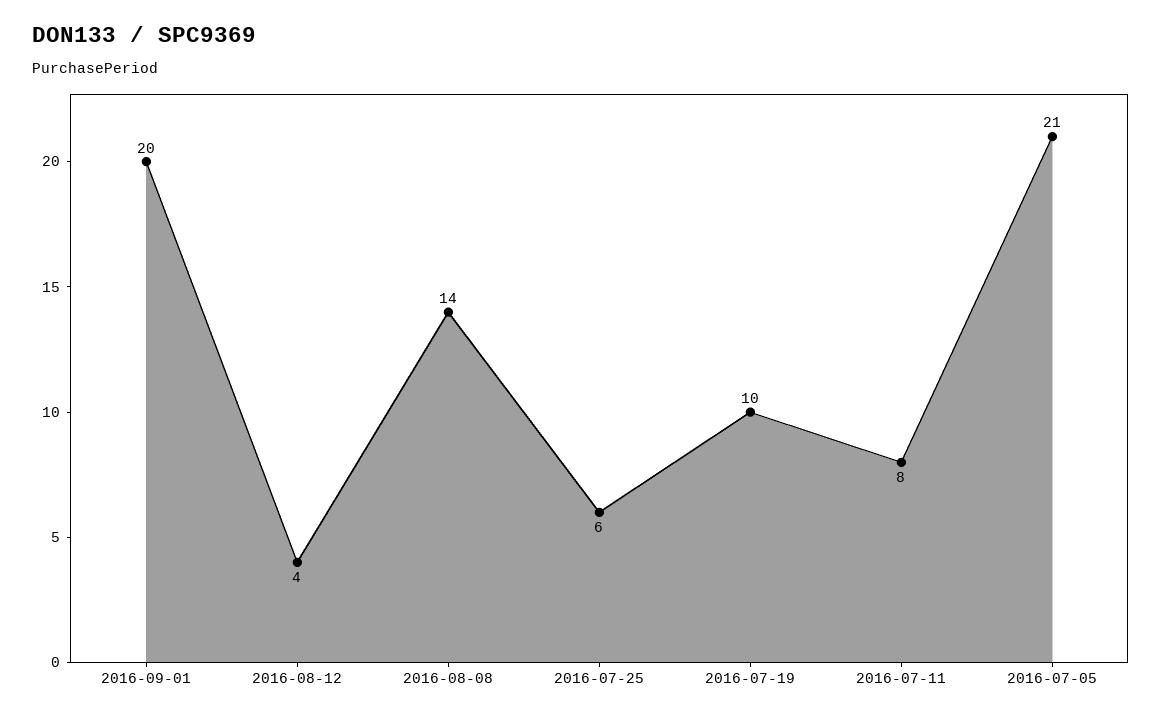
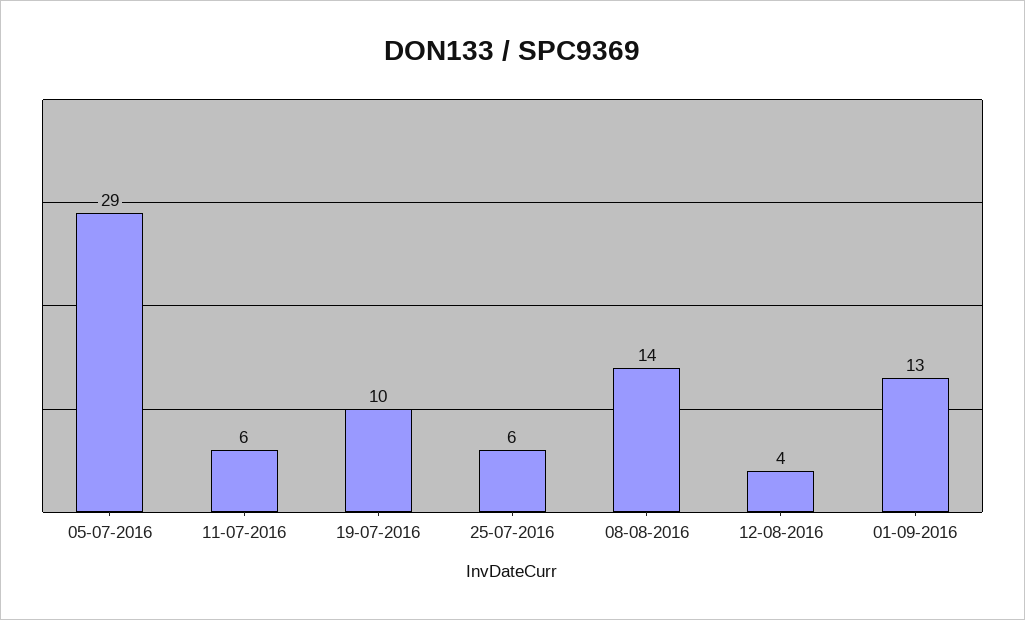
2016-09-01: 20 -> 13
2016-07-11: 8 -> 6
2016-07-05: 21 -> 29

